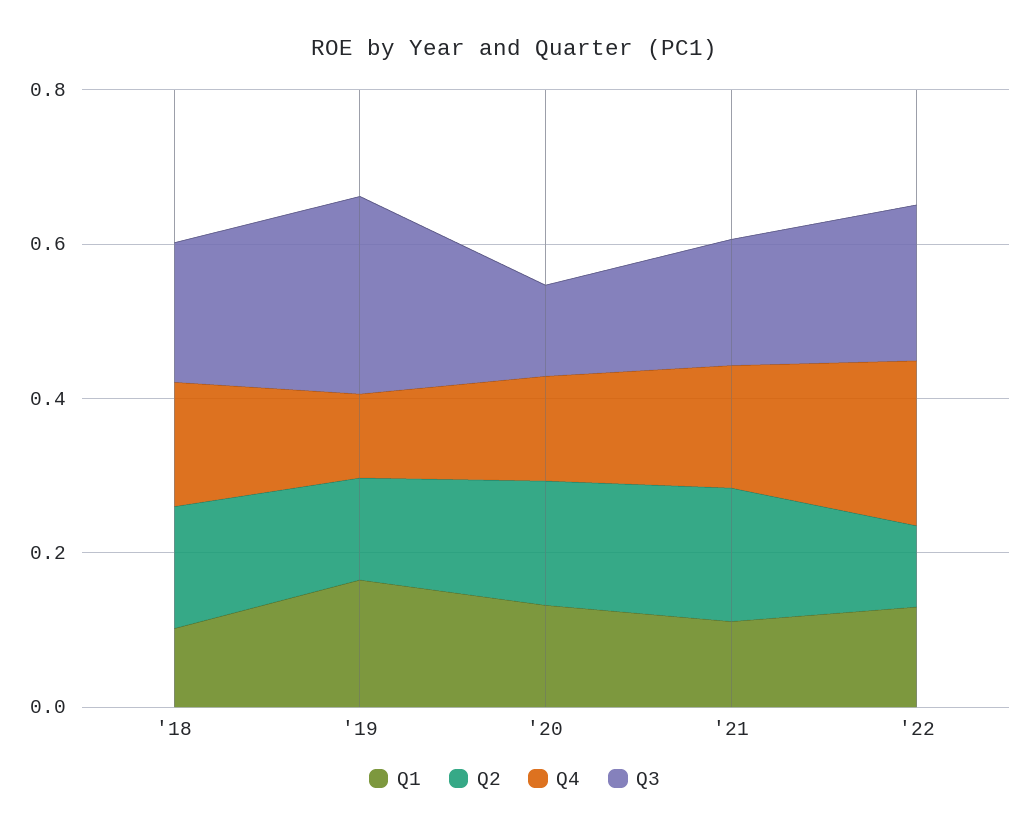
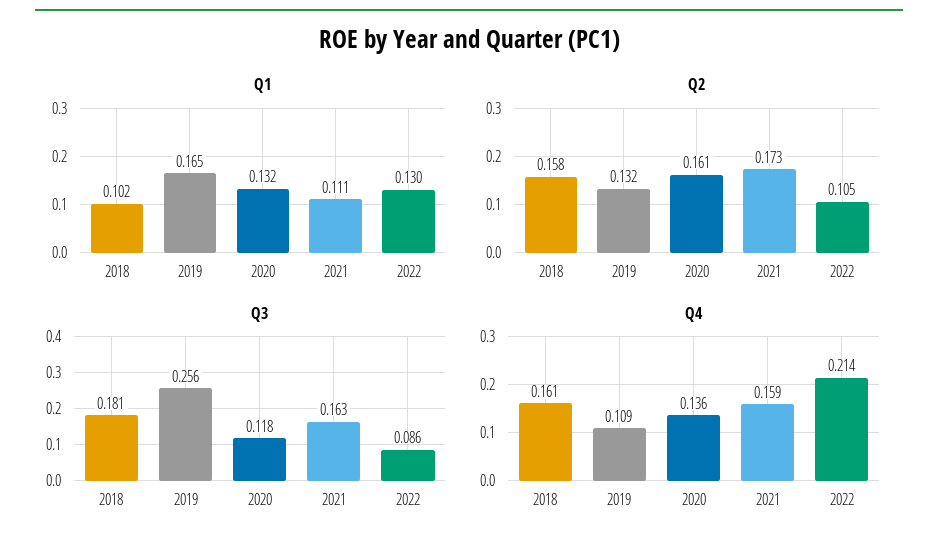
Q3, '22: 0.2 -> 0.086

